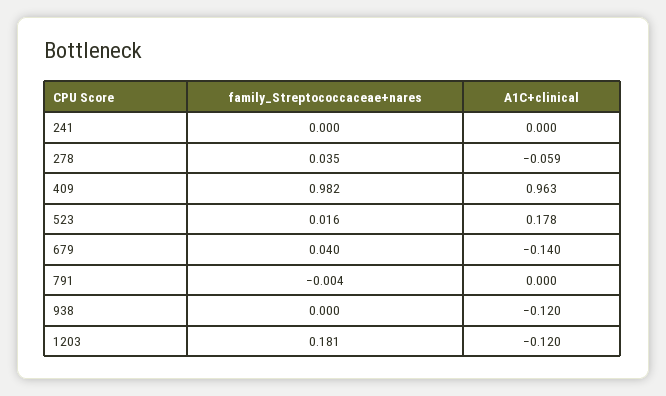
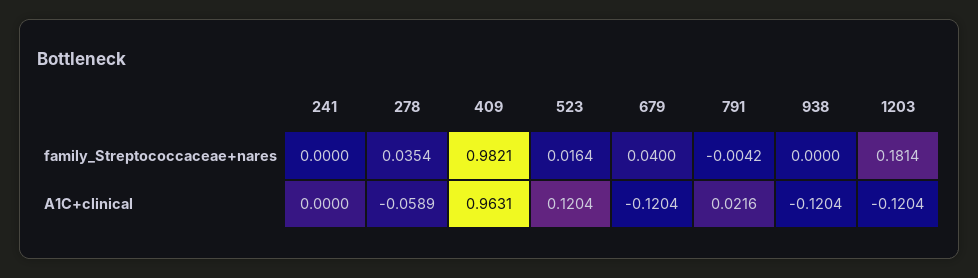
A1C+clinical, 523: 0.178 -> 0.1204
A1C+clinical, 679: -0.14 -> -0.1204
A1C+clinical, 791: 0 -> 0.0216

